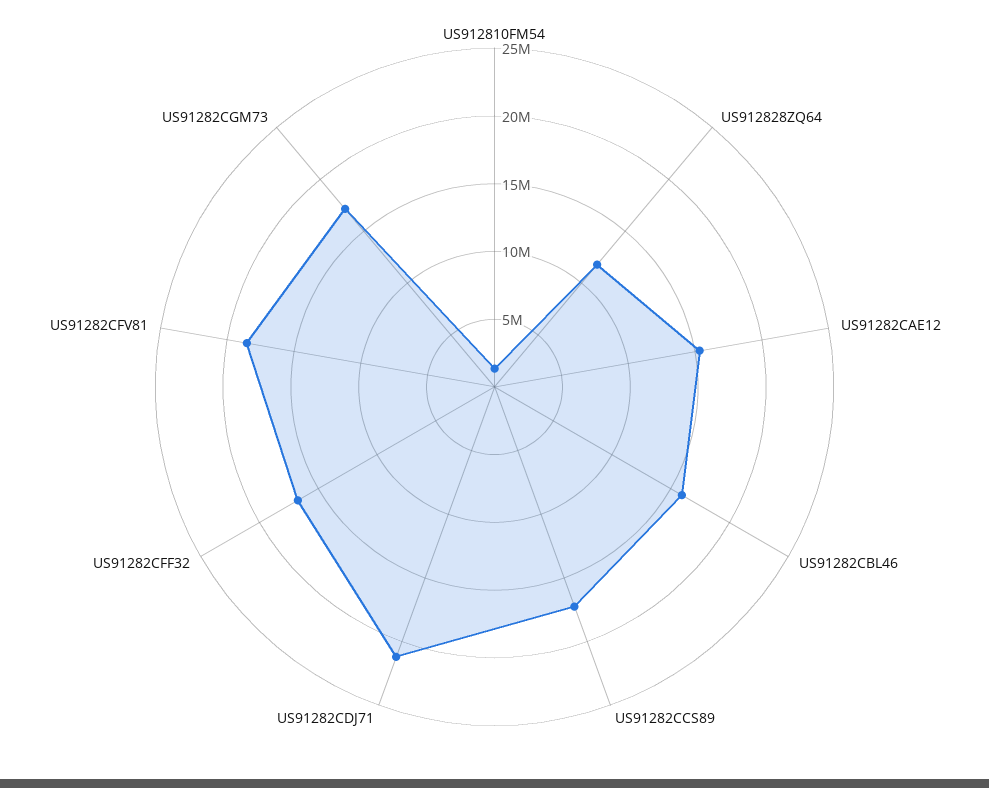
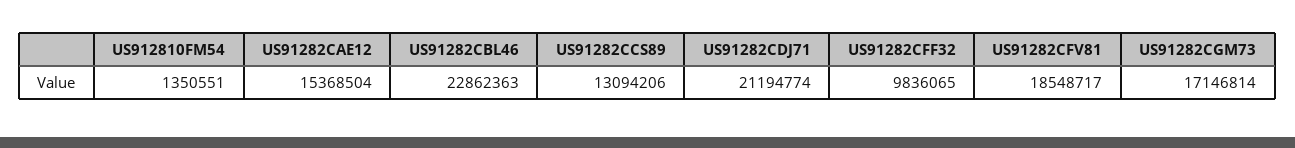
US912828ZQ64: 12000000 -> none
US91282CBL46: 16000000 -> 22862363
US91282CCS89: 17000000 -> 13094206
US91282CFF32: 17000000 -> 9836065

